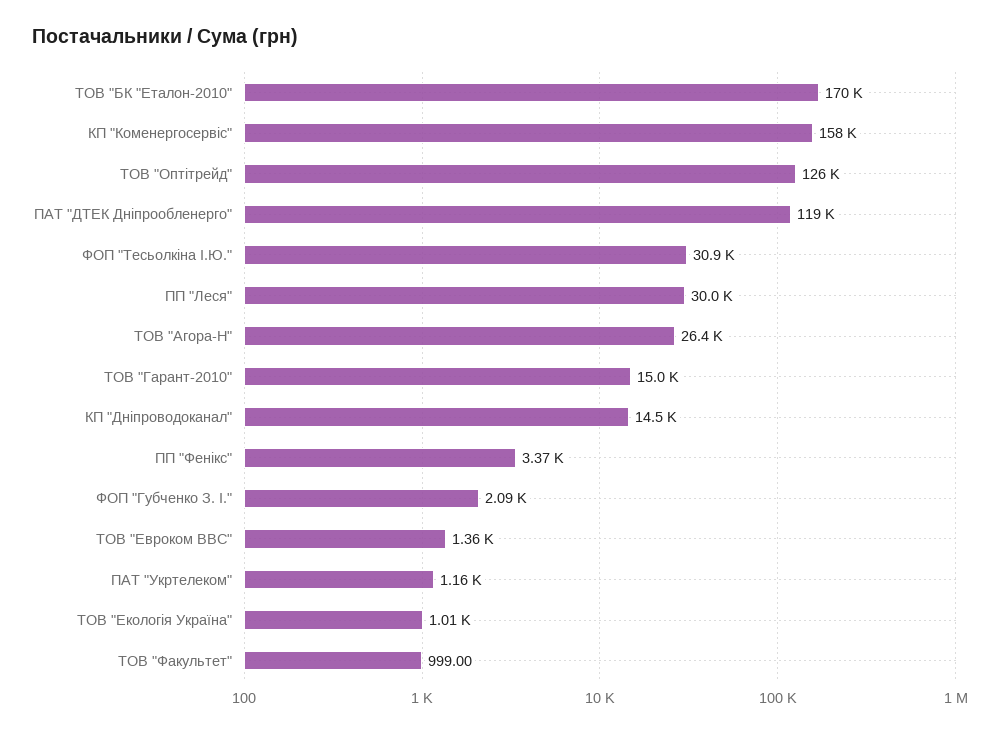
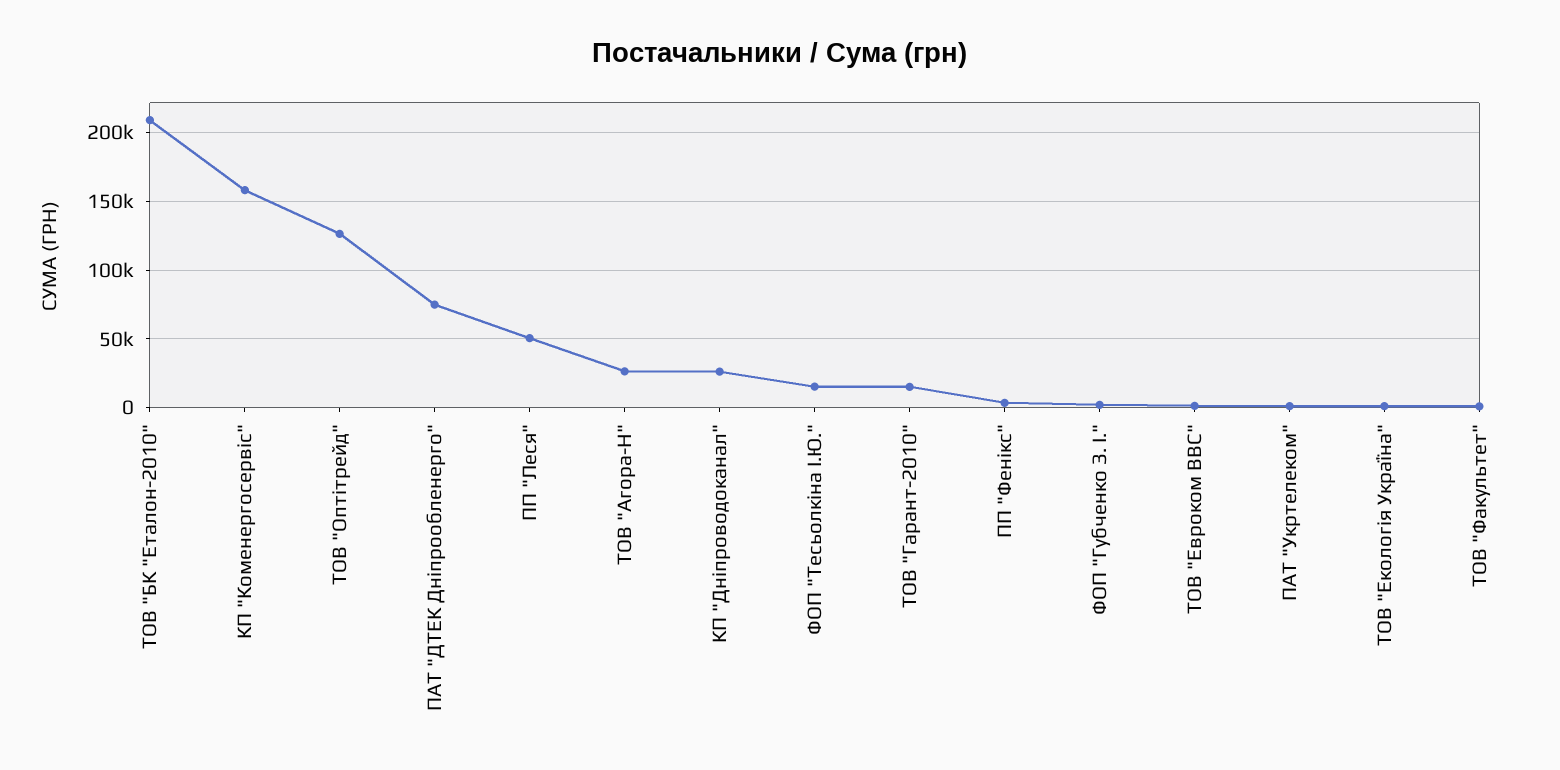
ТОВ "БК "Еталон-2010": 170000 -> 210000
ПАТ "ДТЕК Дніпрообленерго": 119000 -> 75000
ФОП "Тесьолкіна І.Ю.": 30900 -> 15000
ПП "Леся": 30000 -> 50000
КП "Дніпроводоканал": 14500 -> 25000

